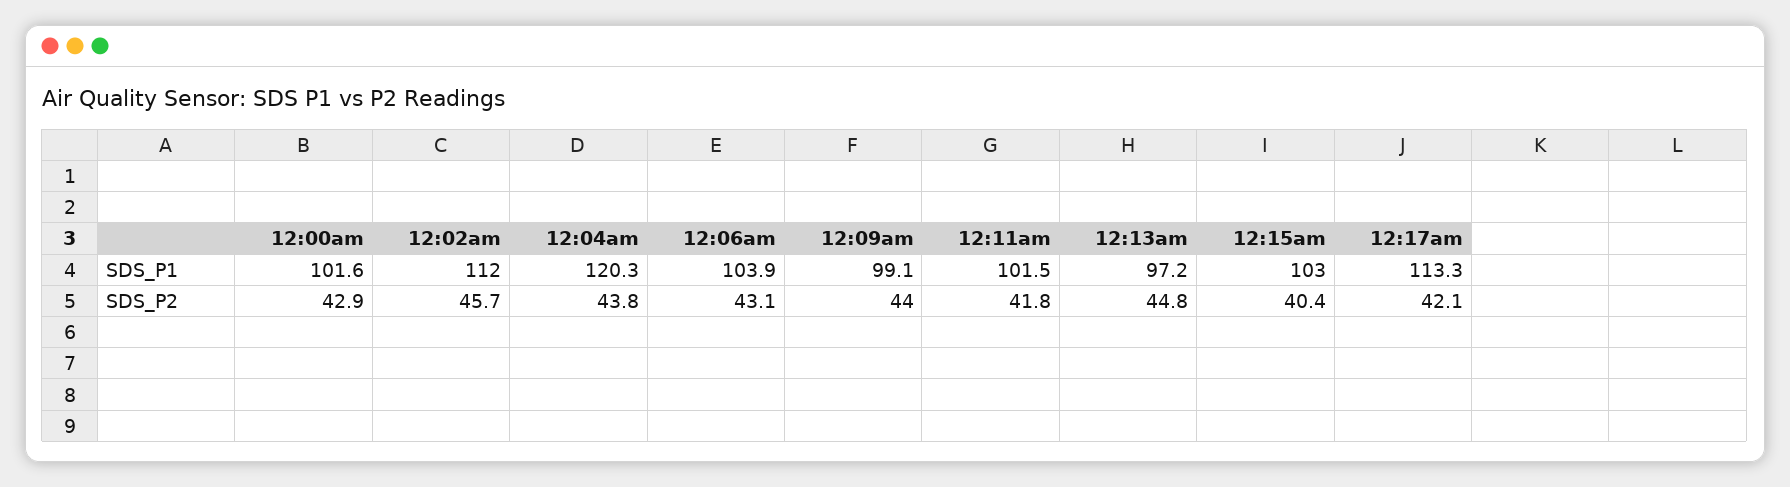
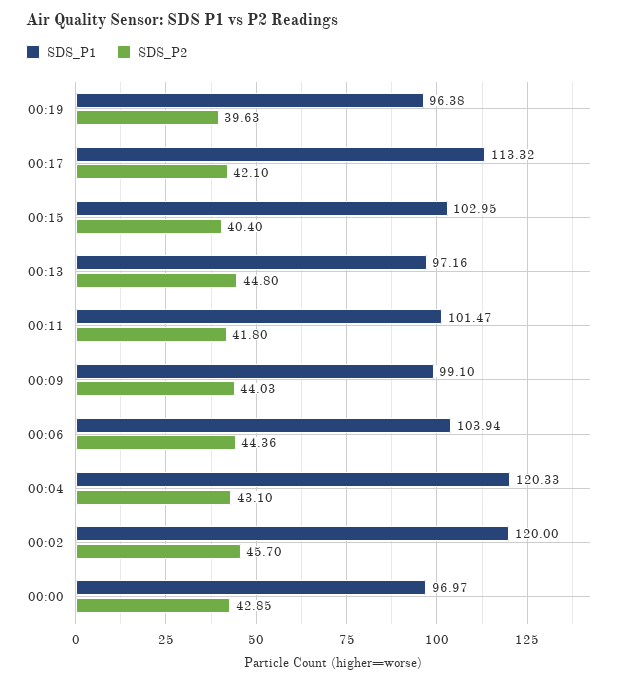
SDS_P1, 12:00am: 101.6 -> 96.97
SDS_P1, 12:02am: 112 -> 120
SDS_P2, 12:04am: 43.8 -> 43.1
SDS_P2, 12:06am: 43.1 -> 44.36
SDS_P1, 00:19: none -> 96.38
SDS_P2, 00:19: none -> 39.63

